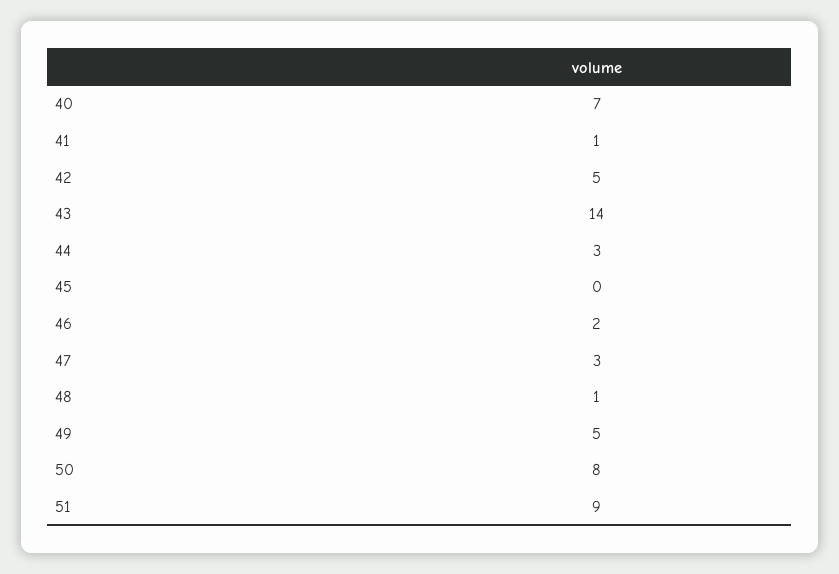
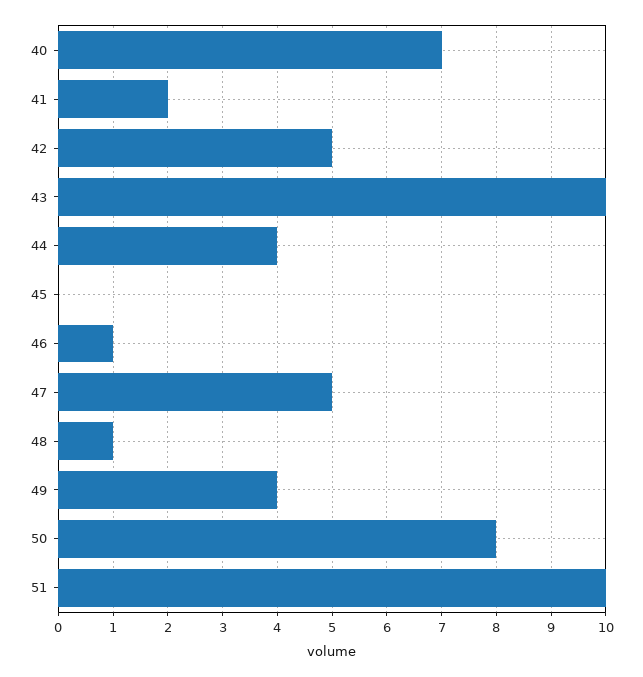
41: 1 -> 2
43: 14 -> 10
44: 3 -> 4
46: 2 -> 1
47: 3 -> 5
49: 5 -> 4
51: 9 -> 10

